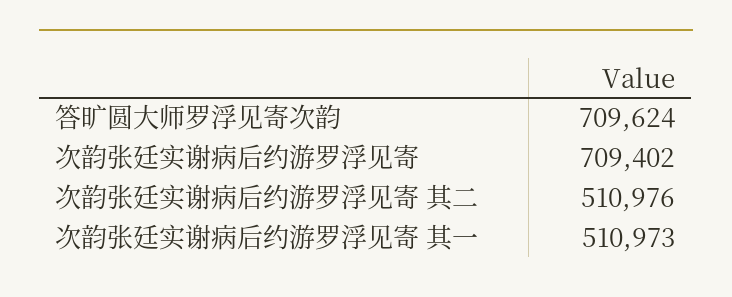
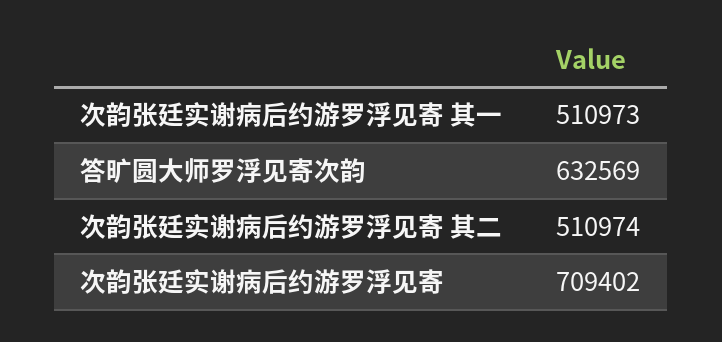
答旷圆大师罗浮见寄次韵: 709624 -> 632569
次韵张廷实谢病后约游罗浮见寄 其二: 510976 -> 510974

